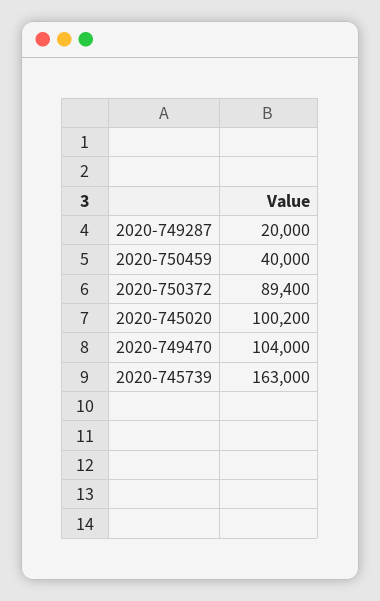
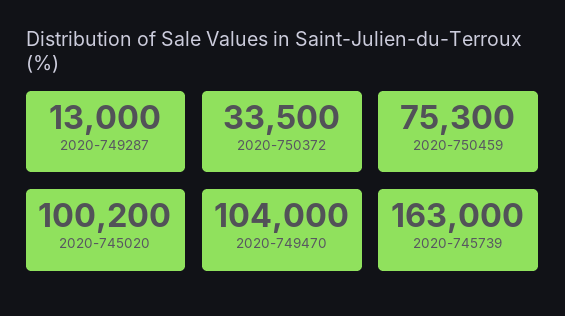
2020-749287: 20000 -> 13000
2020-750459: 40000 -> 75300
2020-750372: 89400 -> 33500

